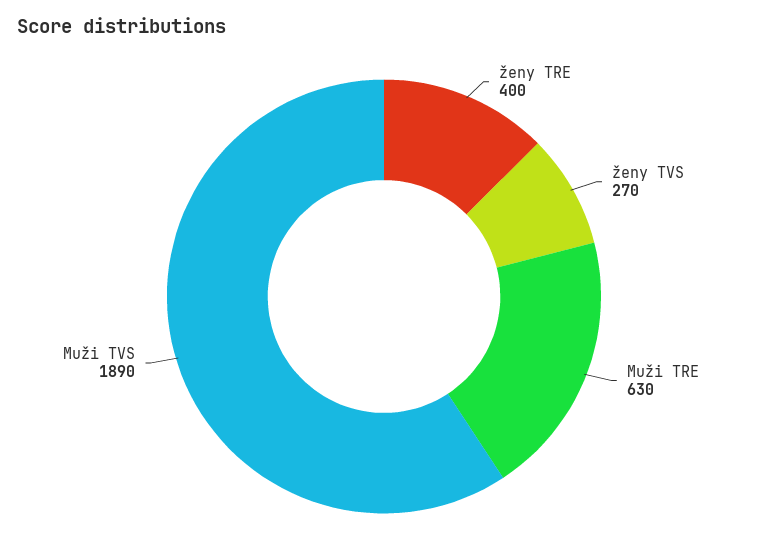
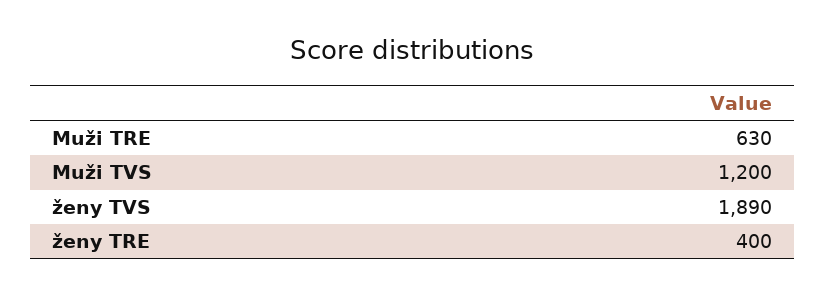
ženy TVS: 270 -> 1890
Muži TVS: 1890 -> 1200

